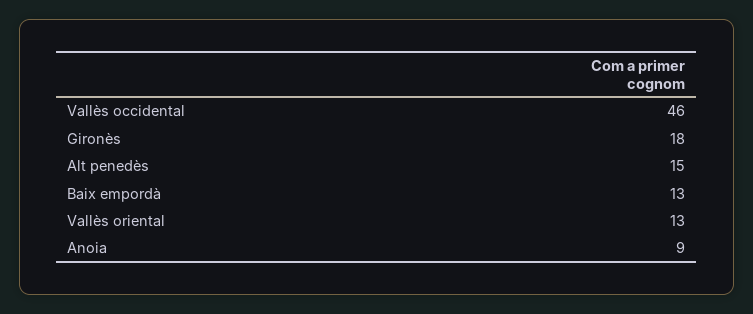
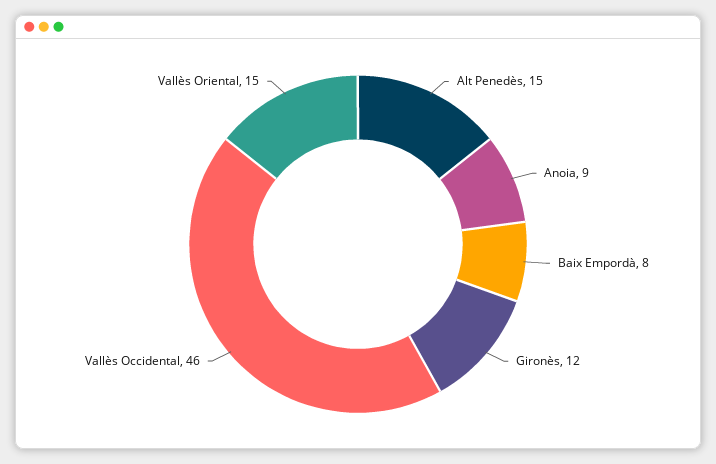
Gironès: 18 -> 12
Baix empordà: 13 -> 8
Vallès oriental: 13 -> 15

